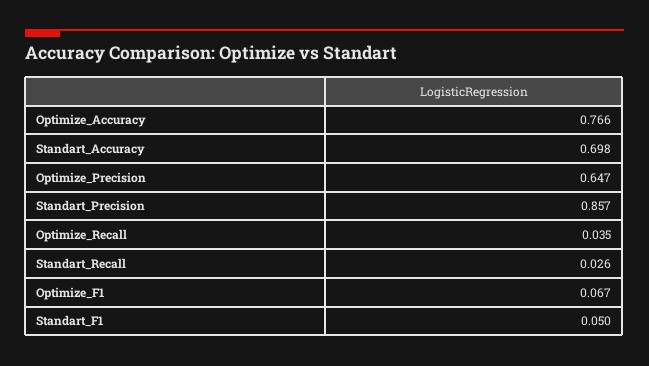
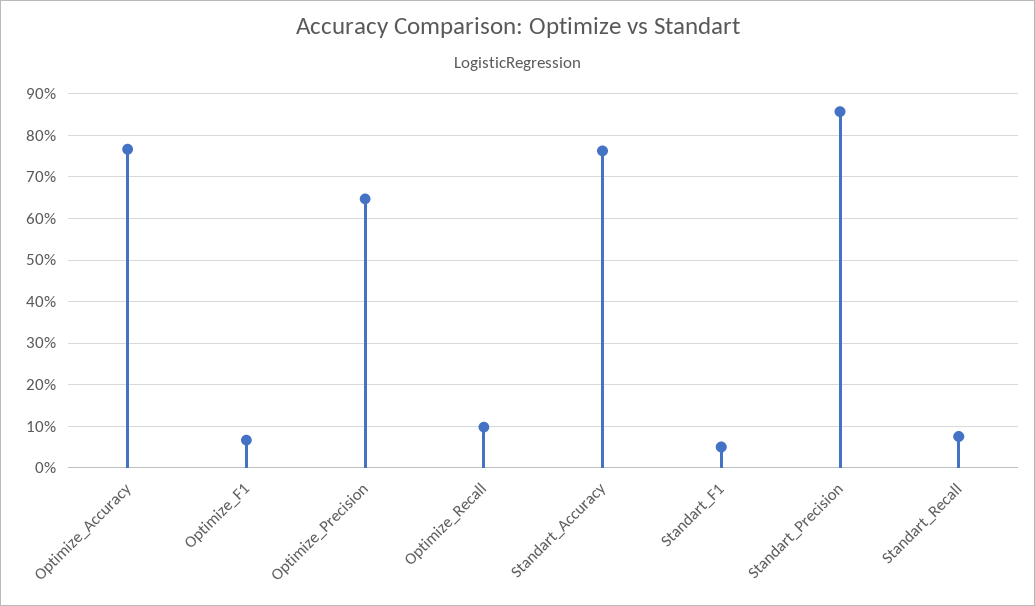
Standart_Accuracy: 0.698 -> 0.76
Optimize_Recall: 0.035 -> 0.1
Standart_Recall: 0.026 -> 0.08

